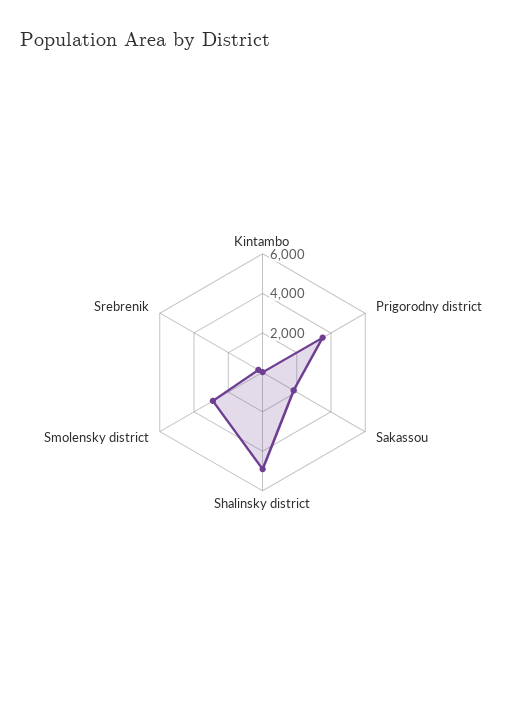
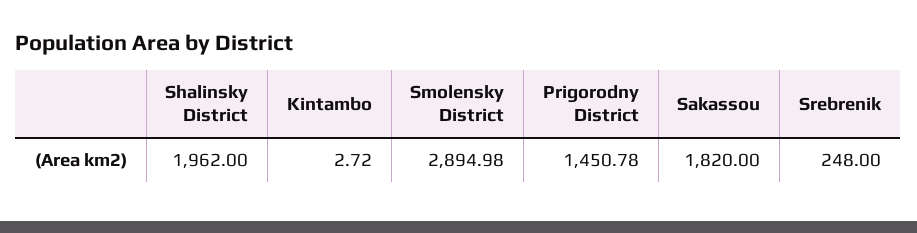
Prigorodny district: 3500 -> 1450.78
Shalinsky district: 5000 -> 1962

